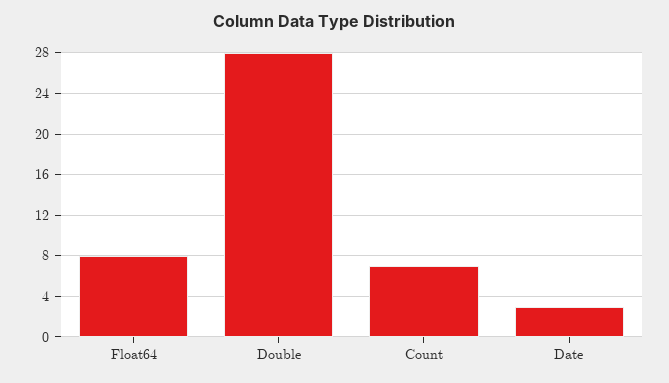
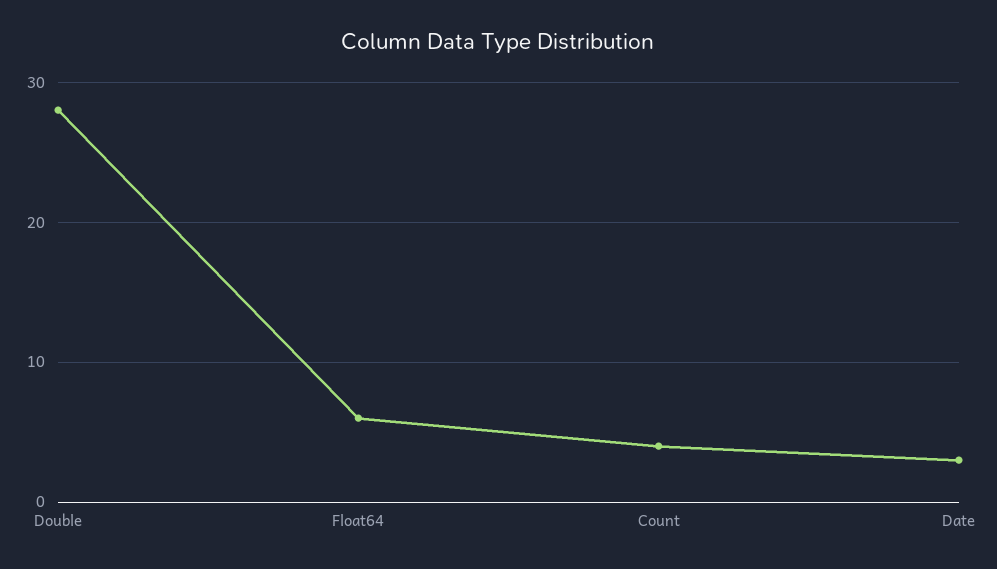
Float64: 8 -> 6
Count: 7 -> 4

